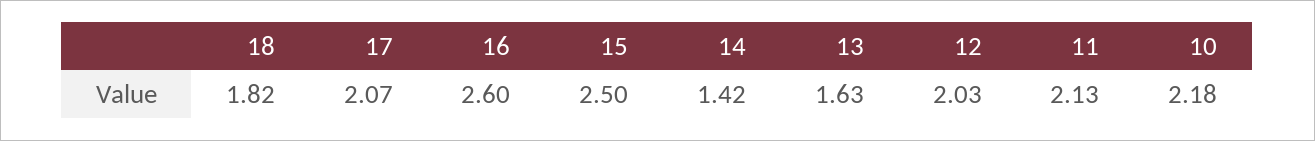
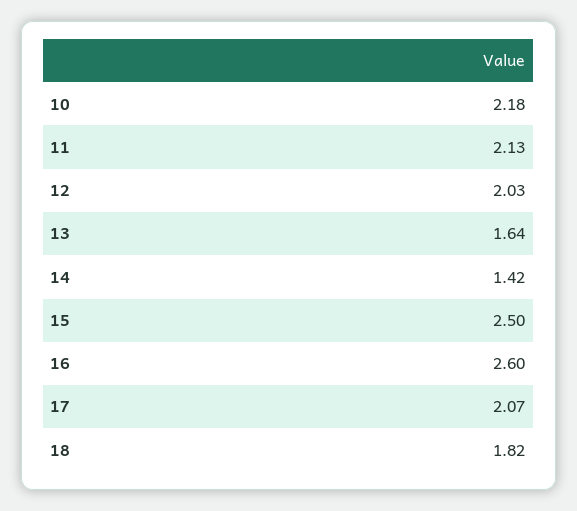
13: 1.63 -> 1.64

